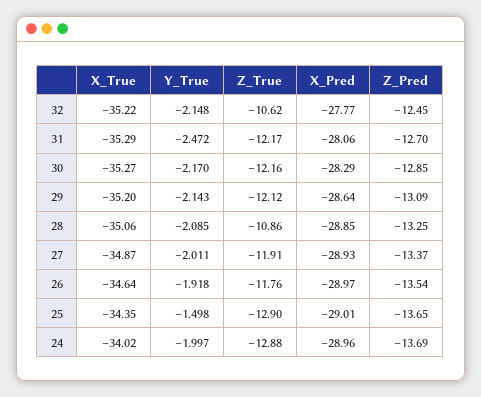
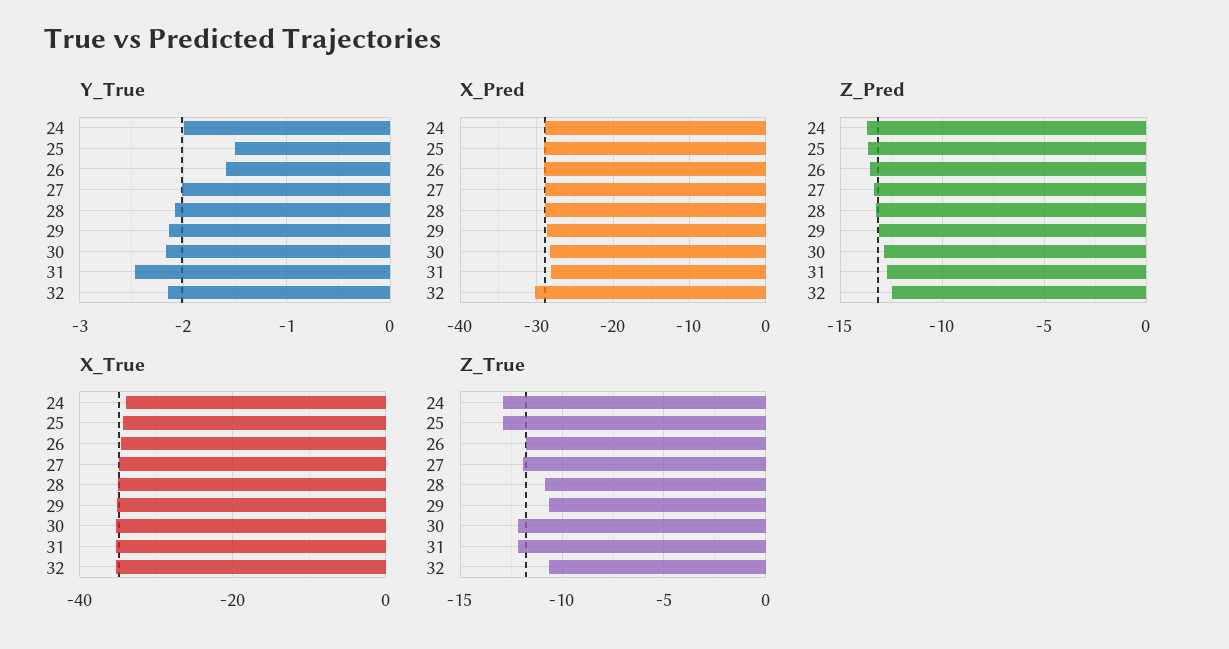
X_Pred, 32: -27.77 -> -30
Z_True, 29: -12.12 -> -10.5
Y_True, 26: -1.918 -> -1.6

